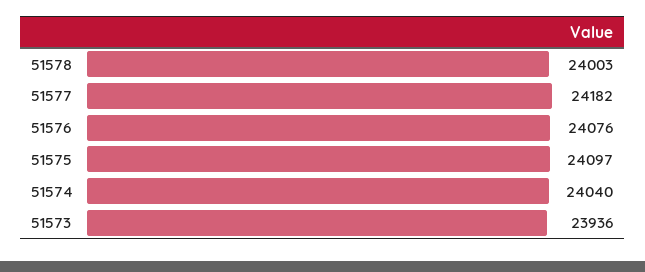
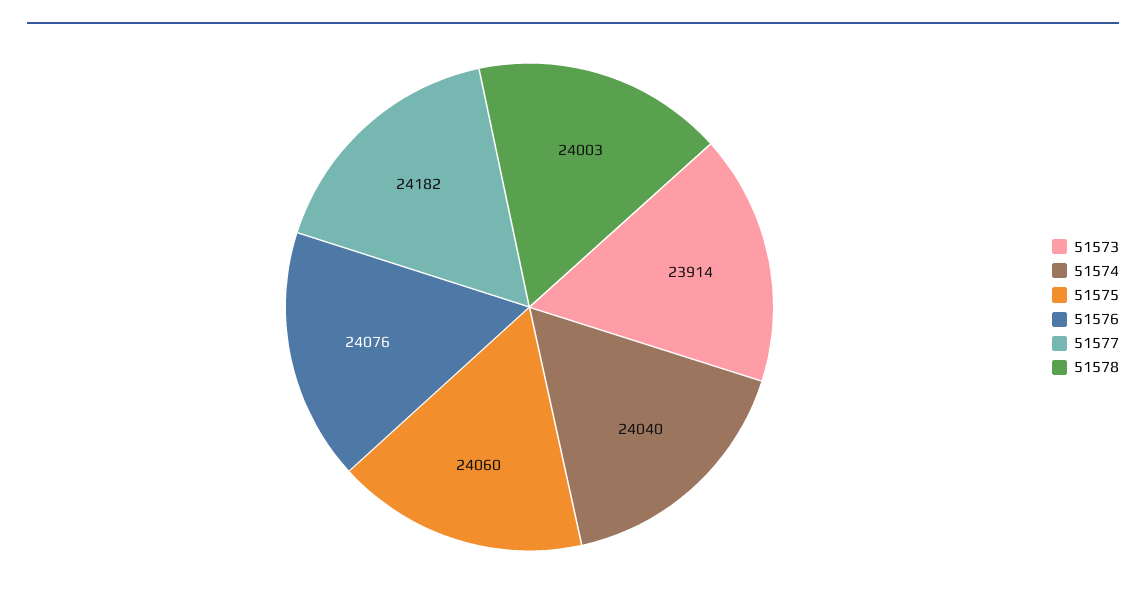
51575: 24097 -> 24060
51573: 23936 -> 23914

